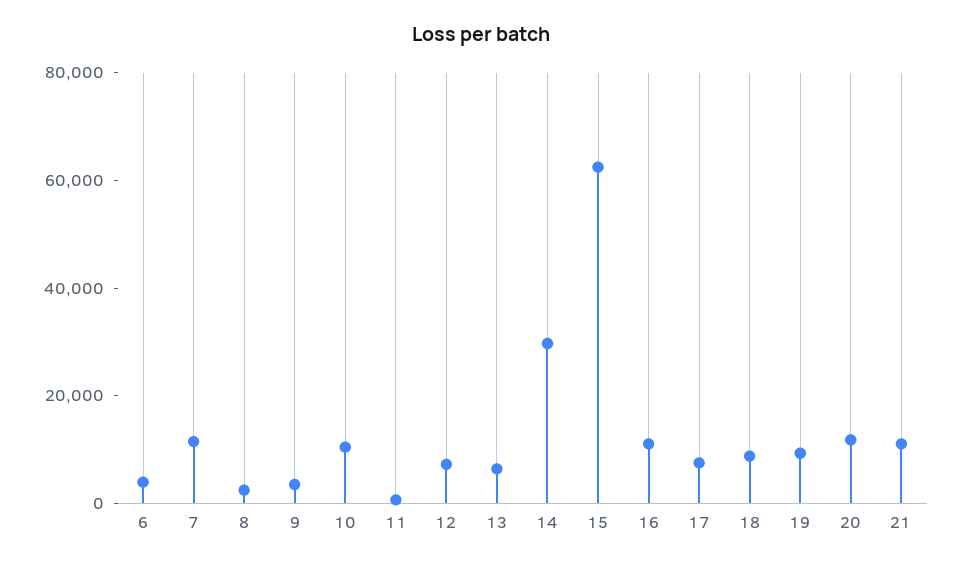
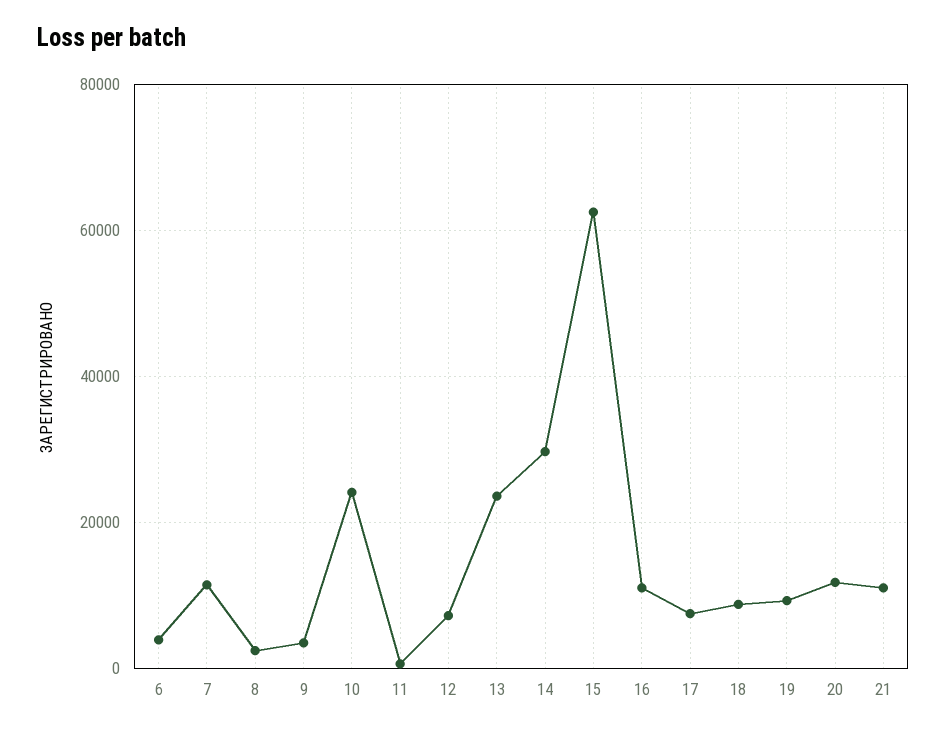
10: 10000 -> 24000
13: 5000 -> 24000

